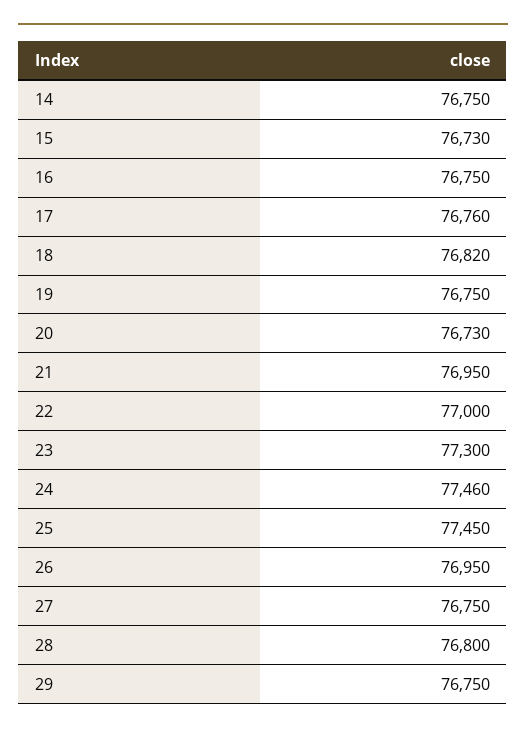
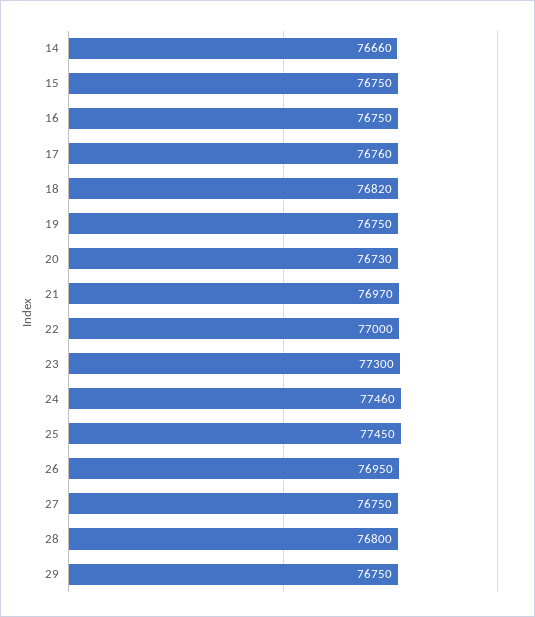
14: 76750 -> 76660
15: 76730 -> 76750
21: 76950 -> 76970

